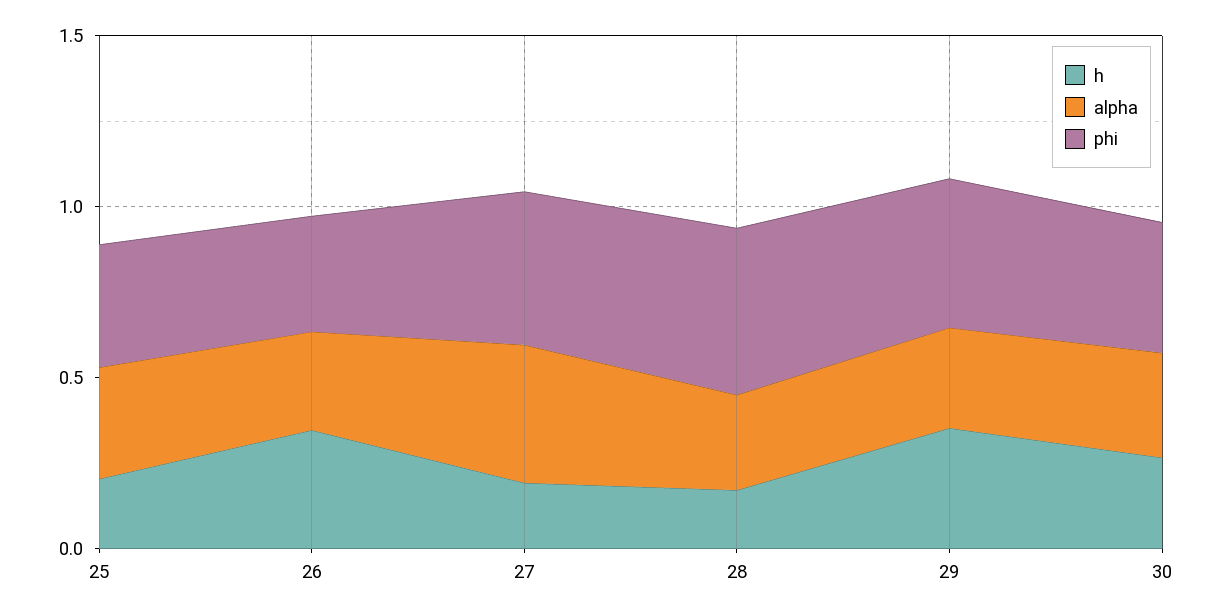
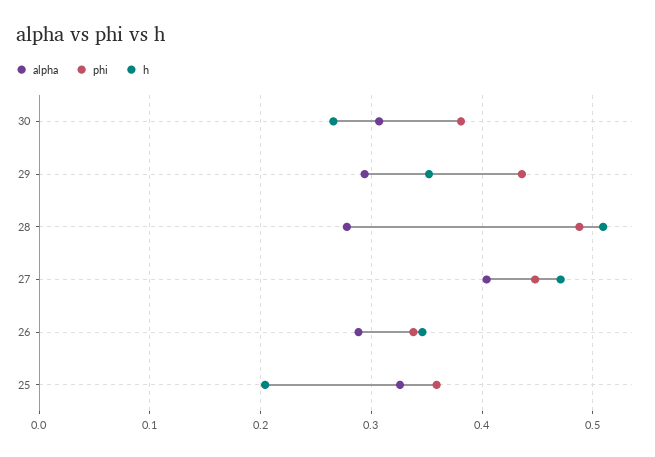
h, 27: 0.2 -> 0.47
h, 28: 0.2 -> 0.51

